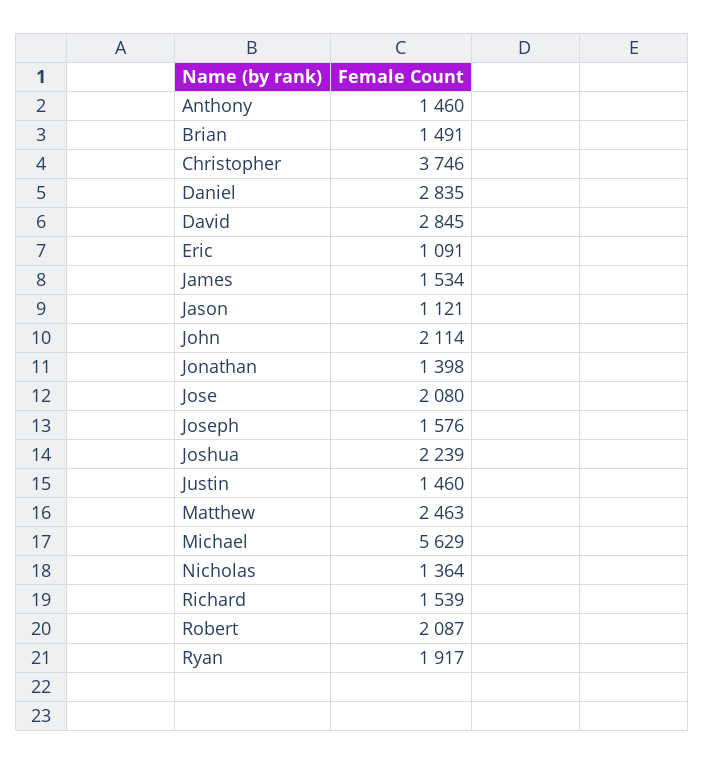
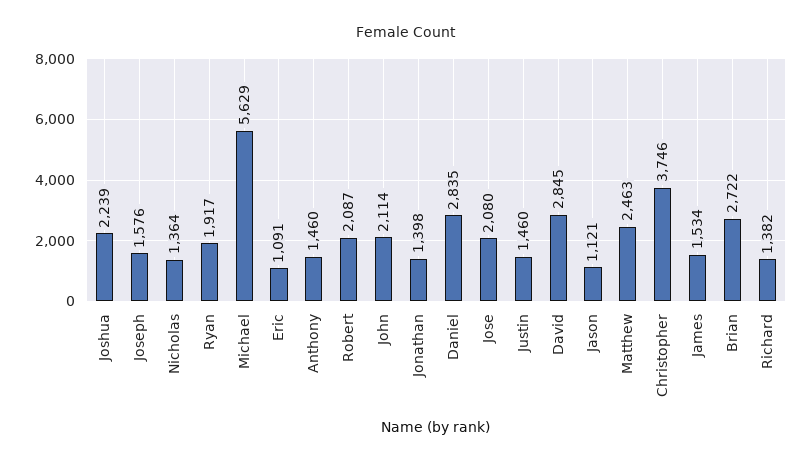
Brian: 1491 -> 2722
Richard: 1539 -> 1382

